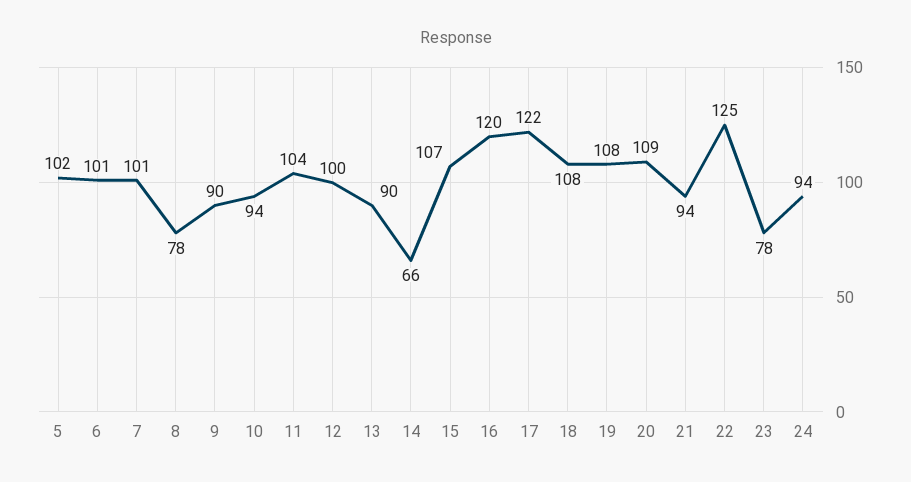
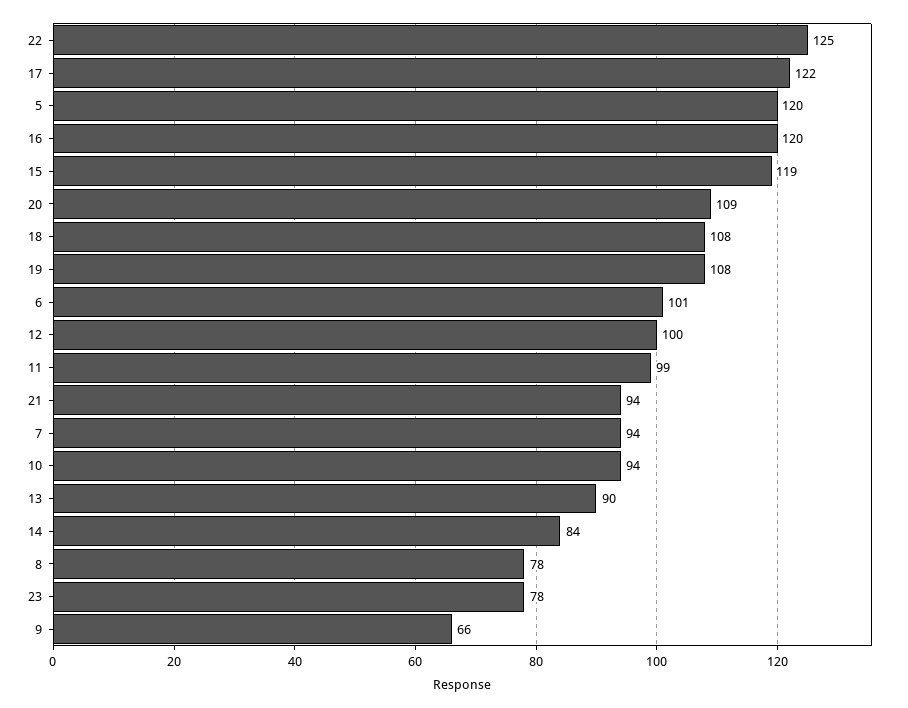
5: 102 -> 120
7: 101 -> 94
9: 90 -> 66
11: 104 -> 99
14: 66 -> 84
15: 107 -> 119
24: 94 -> none

